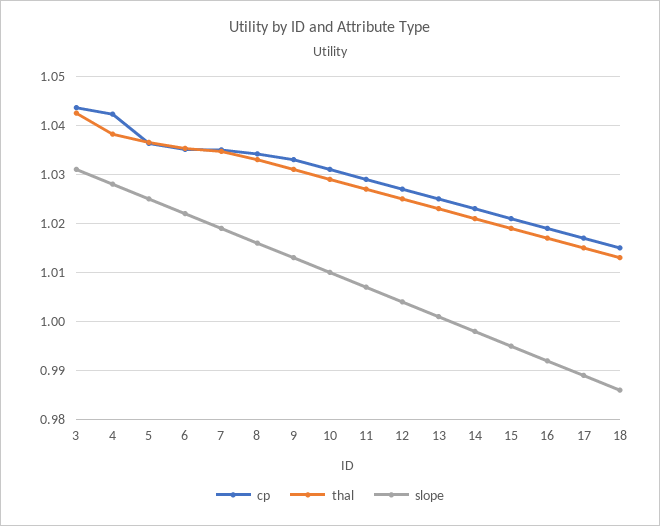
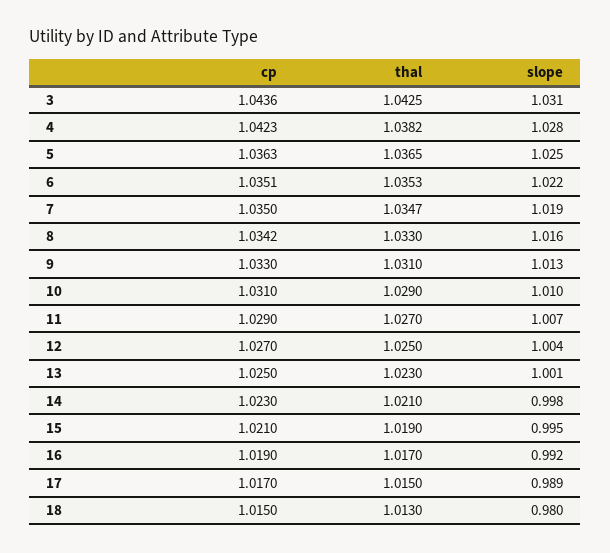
slope, 18: 0.986 -> 0.98

